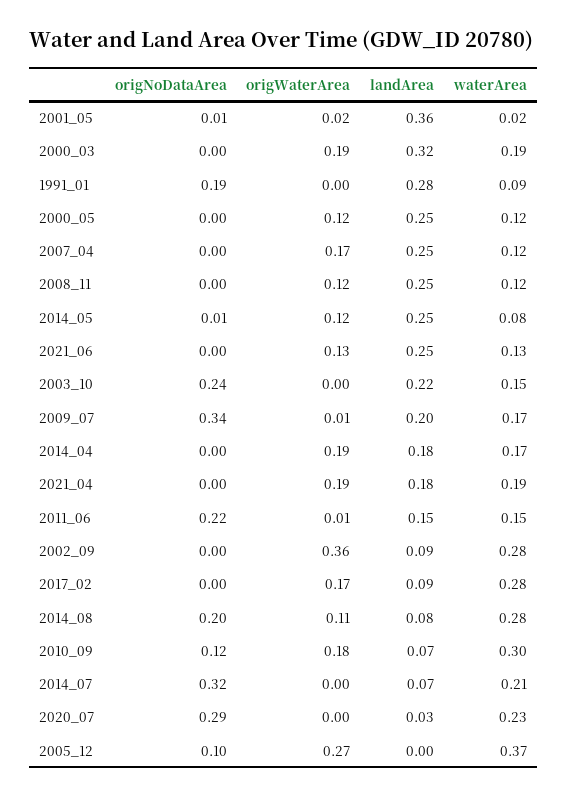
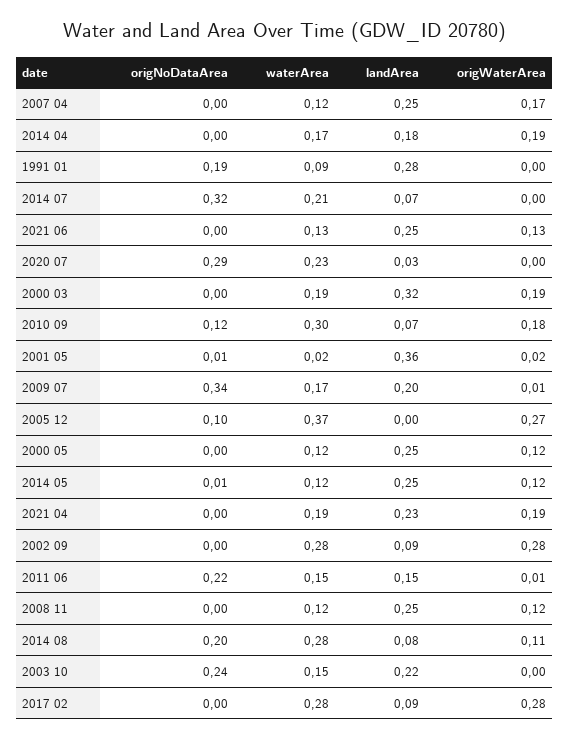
waterArea, 2014_05: 0.08 -> 0.12
landArea, 2021_04: 0.18 -> 0.23
origWaterArea, 2002_09: 0.36 -> 0.28
origWaterArea, 2017_02: 0.17 -> 0.28

